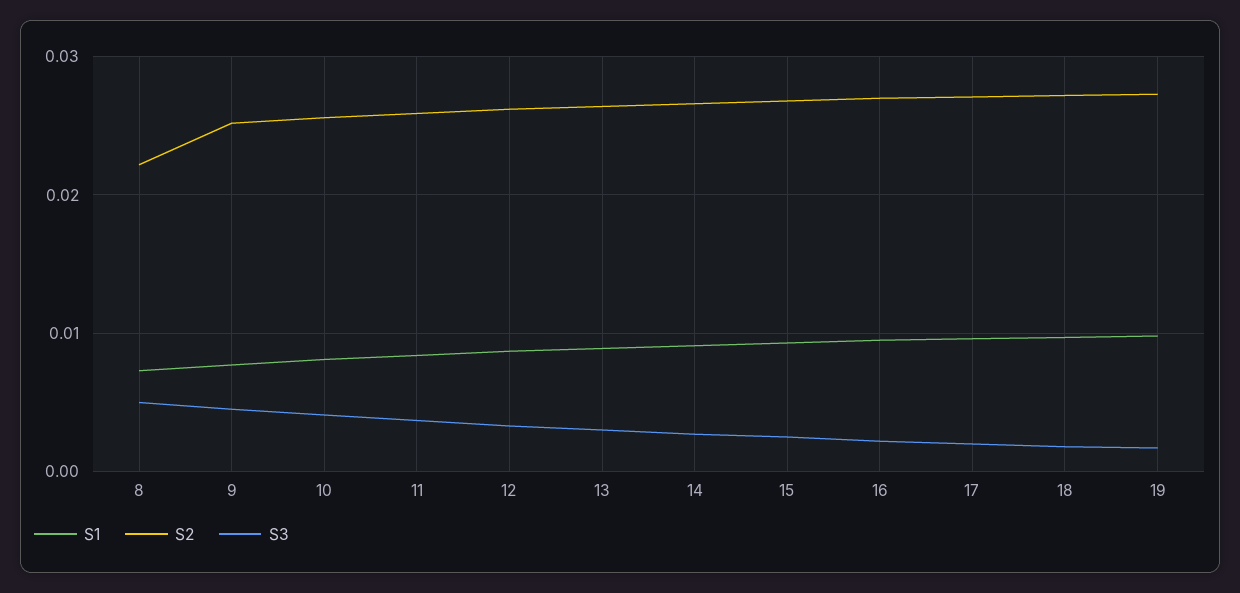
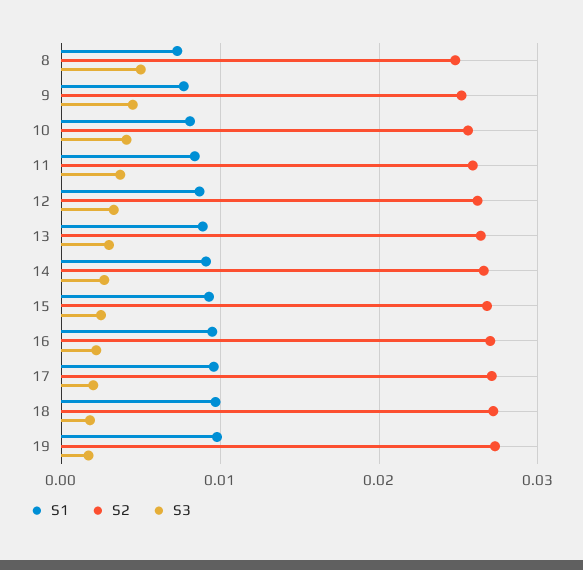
S2, 8: 0.022 -> 0.025

